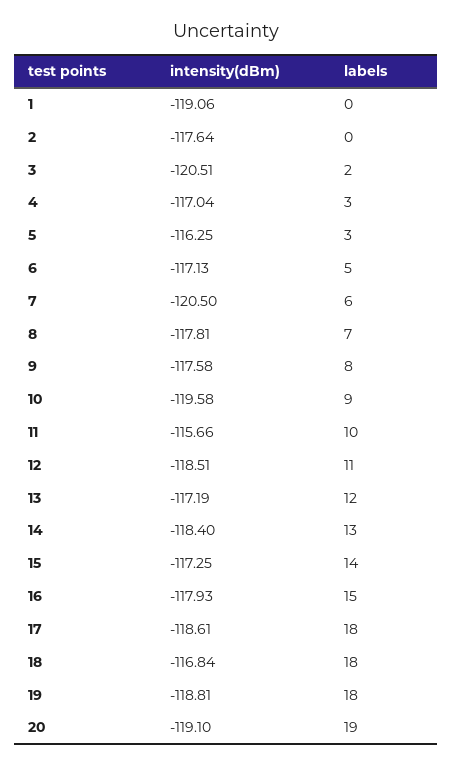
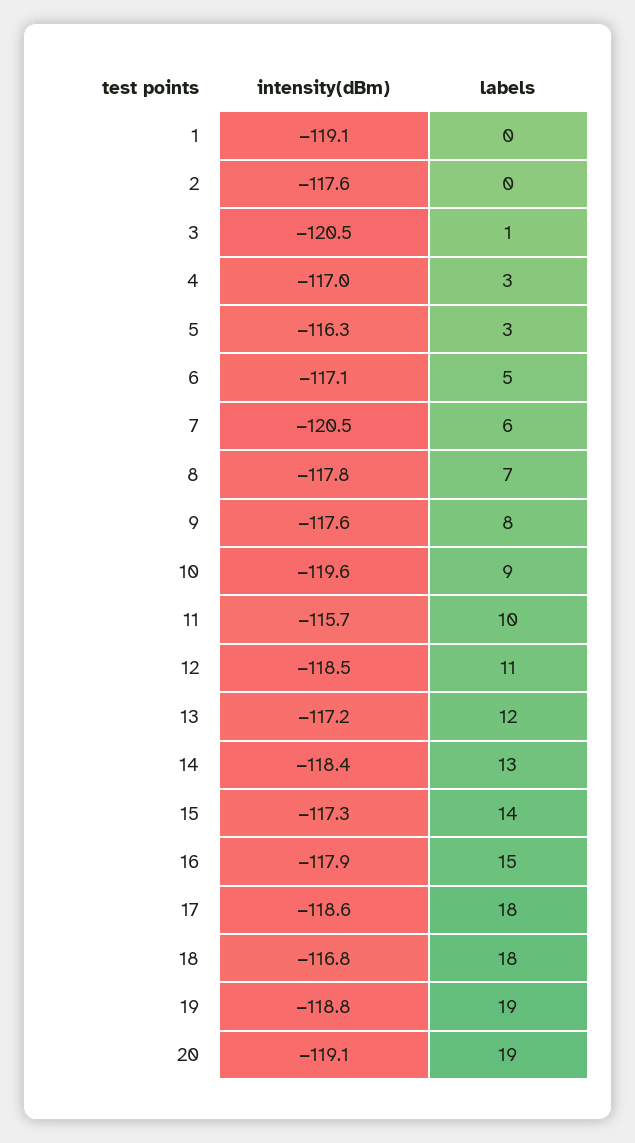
labels, 3: 2 -> 1
labels, 19: 18 -> 19

